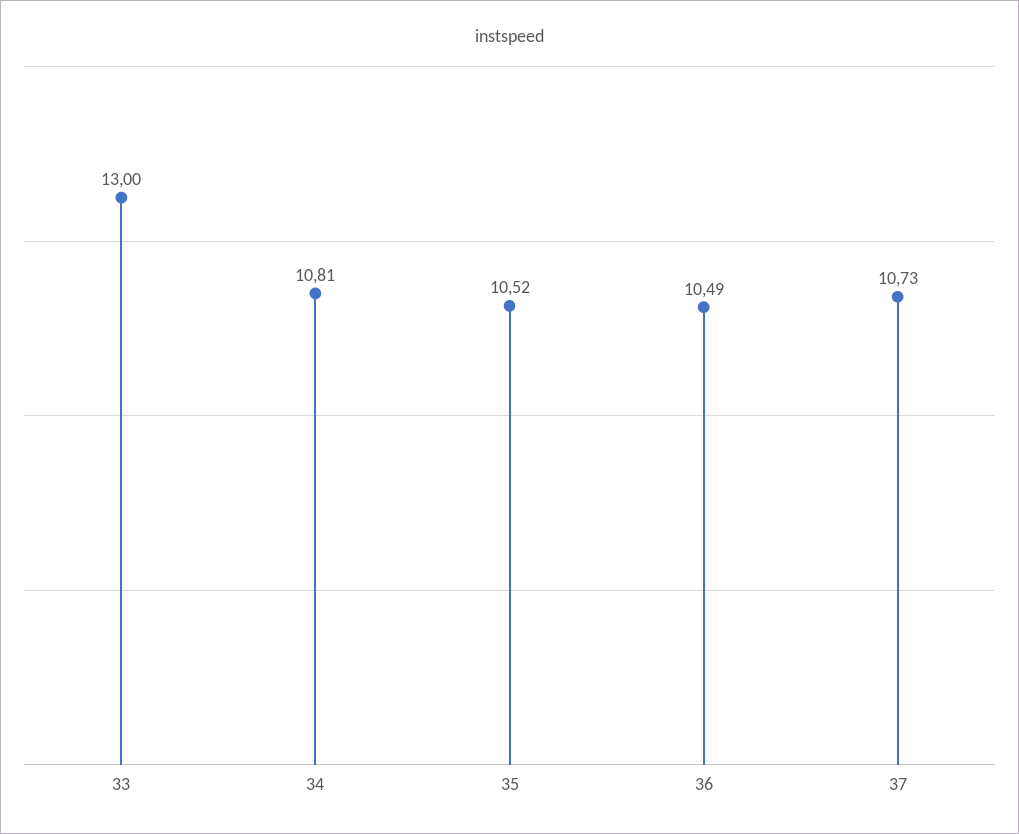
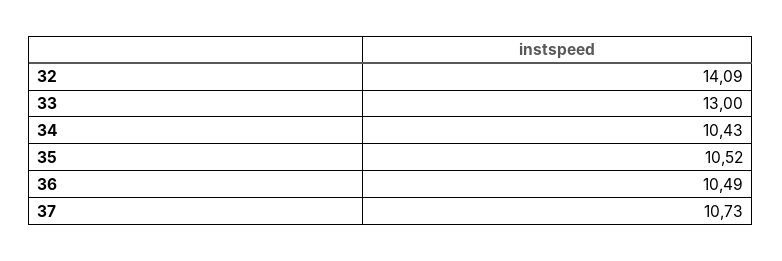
34: 10.81 -> 10.43
32: none -> 14.09

